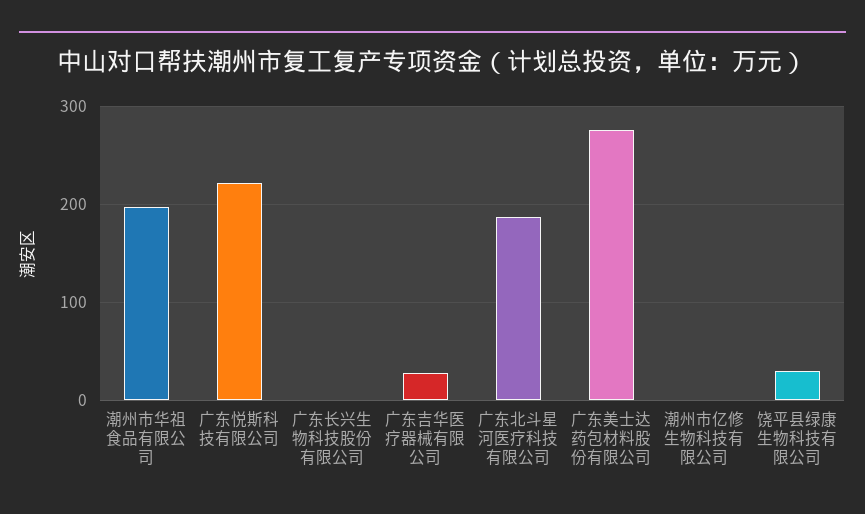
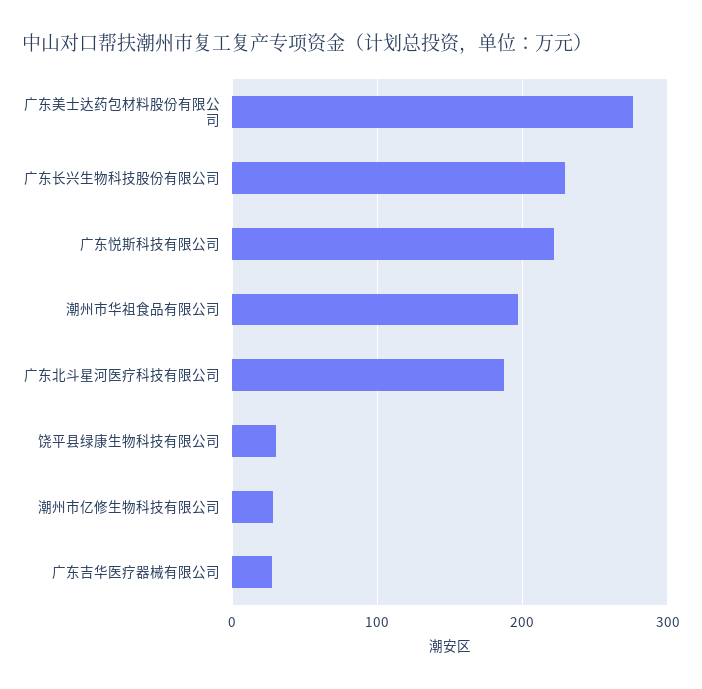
广东长兴生物科技股份有限公司: 0 -> 230
潮州市亿修生物科技有限公司: 0 -> 30

